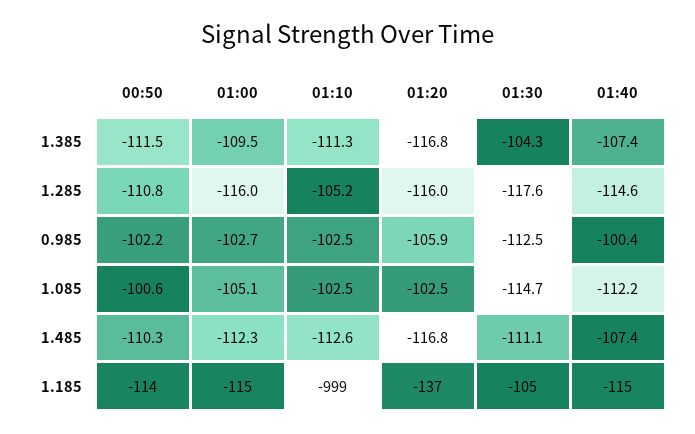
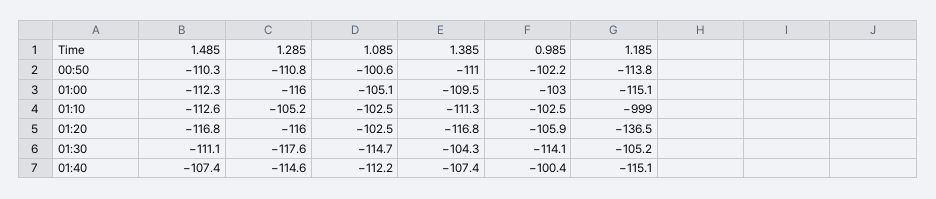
00:50, 1.385: -111.5 -> -111
01:00, 0.985: -102.7 -> -103
01:30, 0.985: -112.5 -> -114.1

